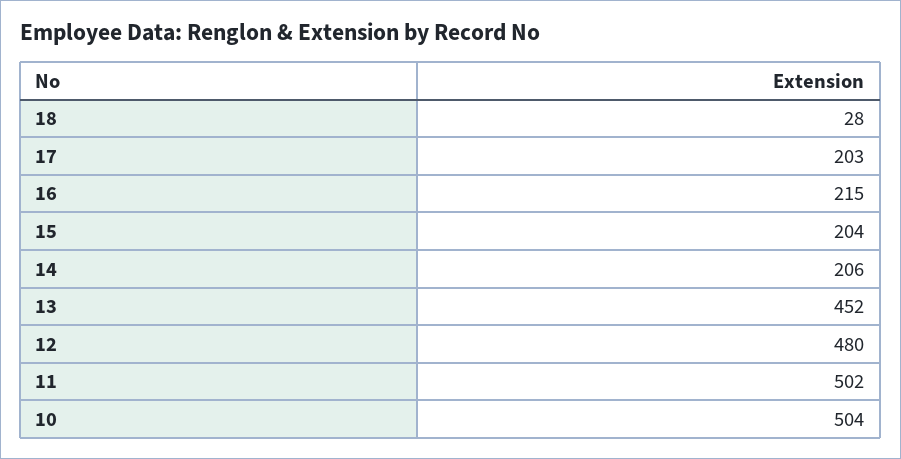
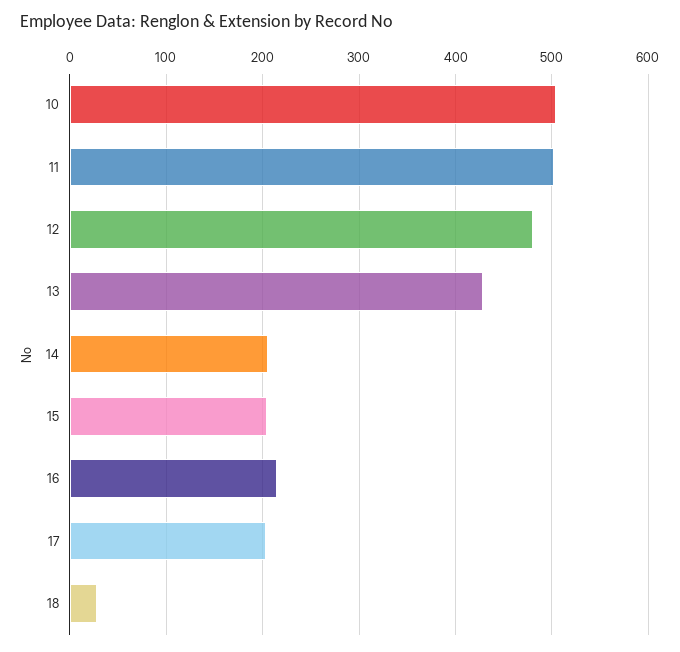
13: 452 -> 430

